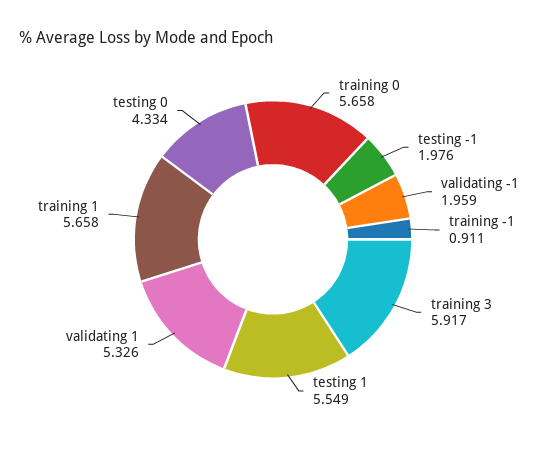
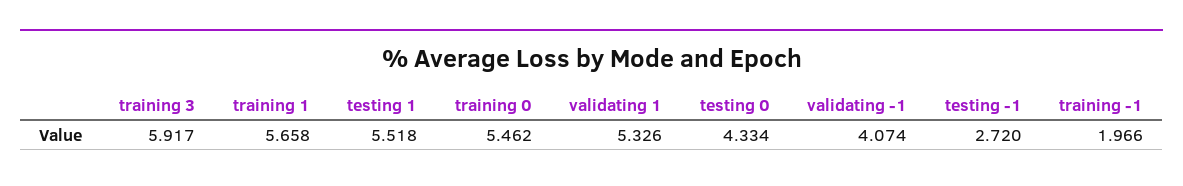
training 0: 5.658 -> 5.462
testing -1: 1.976 -> 2.72
validating -1: 1.959 -> 4.074
training -1: 0.911 -> 1.966
testing 1: 5.549 -> 5.518

